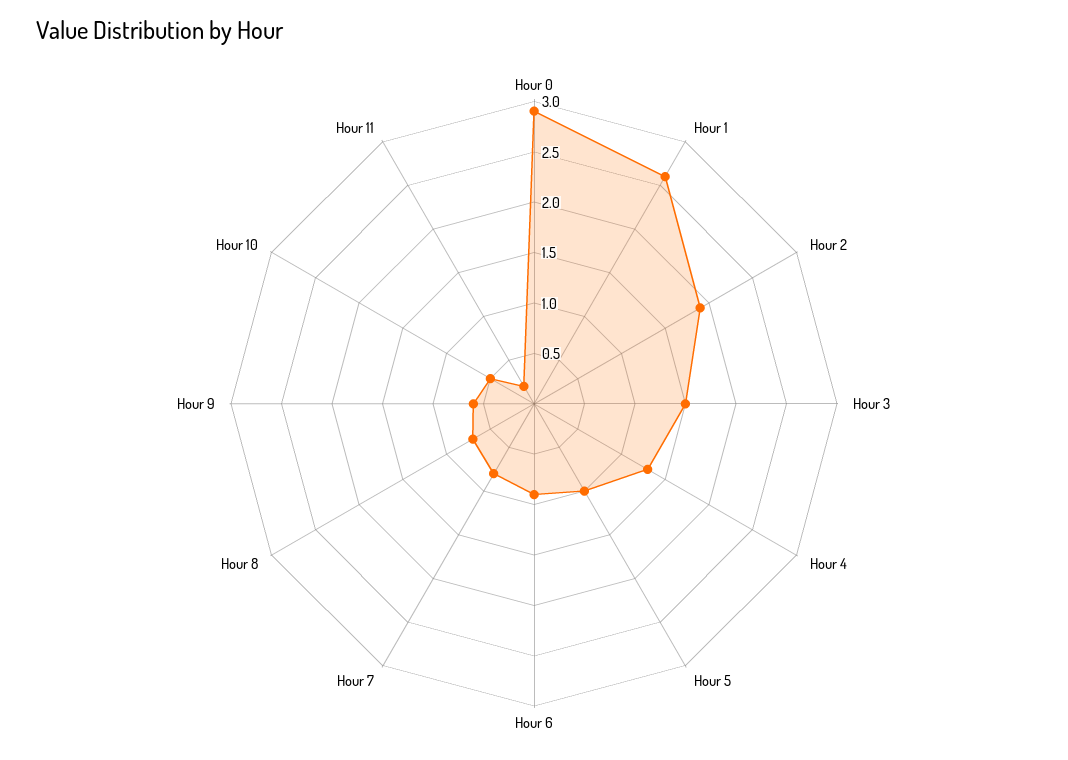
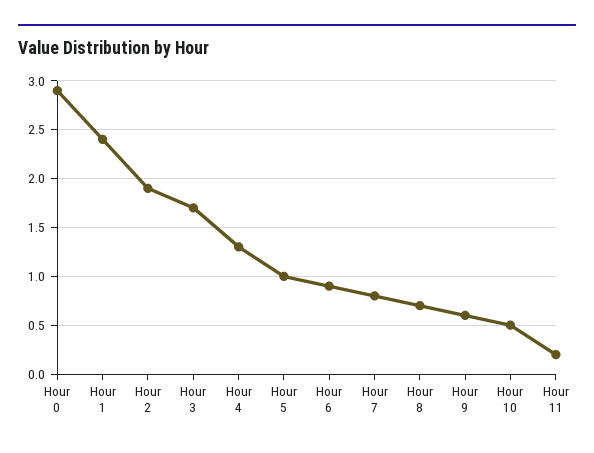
Hour 1: 2.6 -> 2.4
Hour 3: 1.5 -> 1.7

